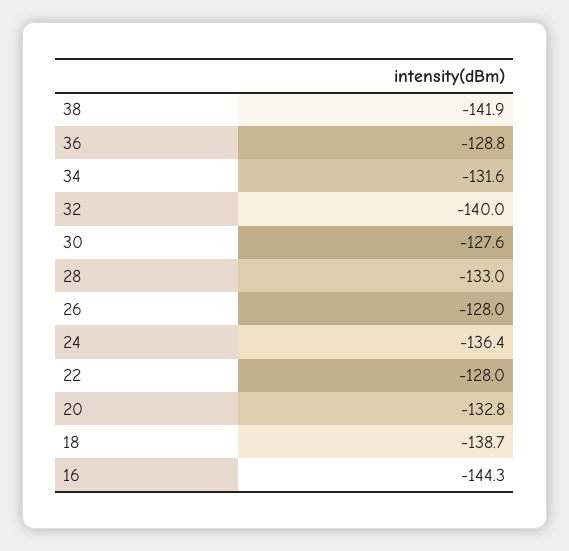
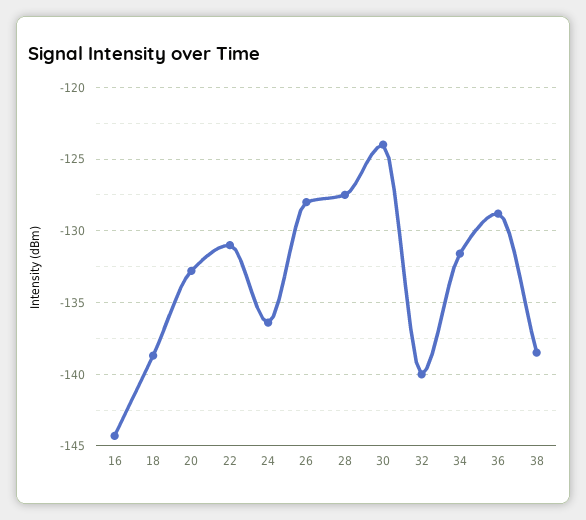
38: -141.9 -> -138.5
30: -127.6 -> -124
28: -133 -> -127.5
22: -128 -> -131

